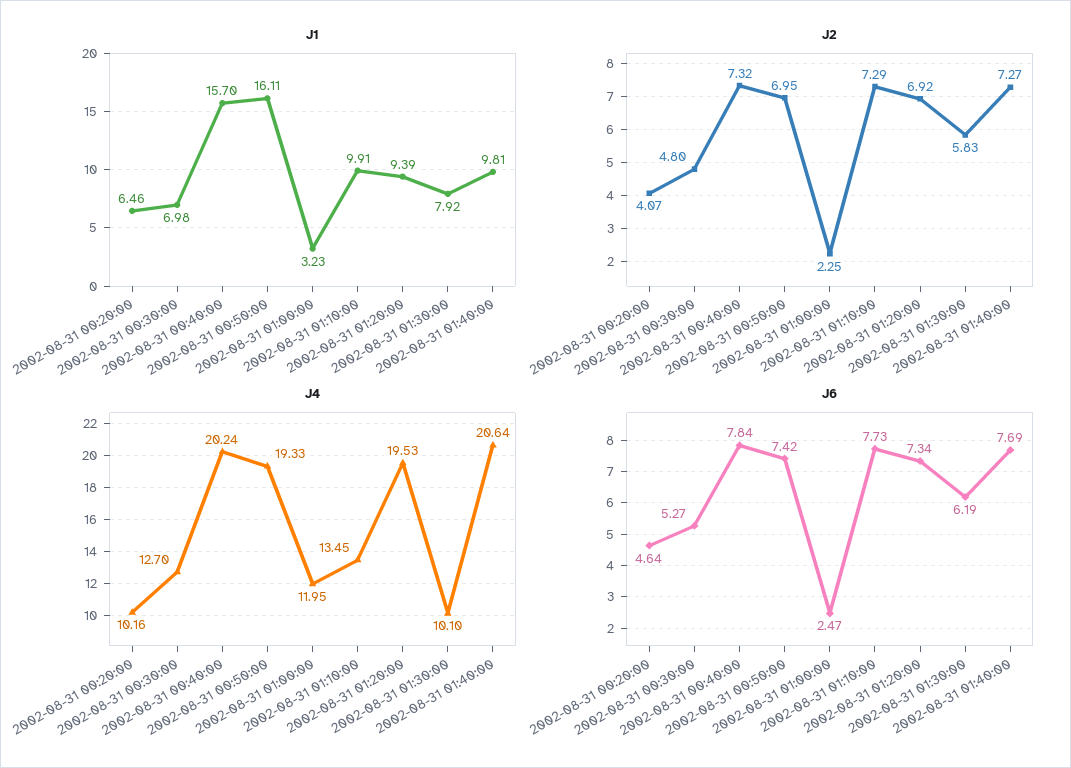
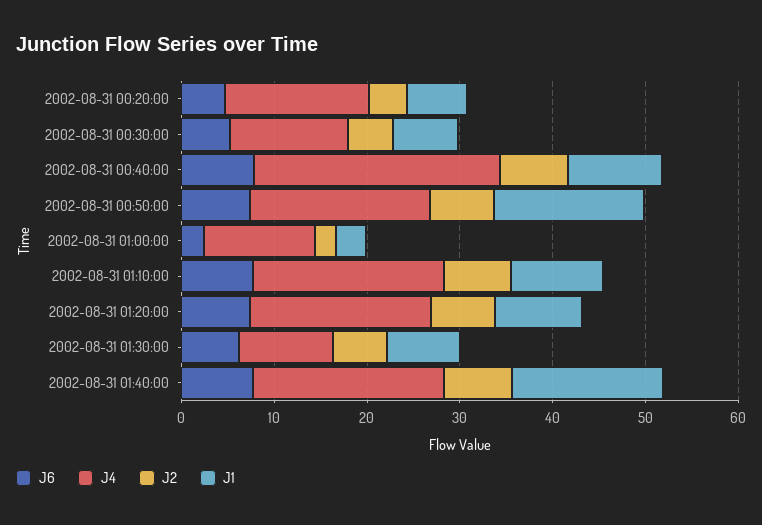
J1, 2002-08-31 00:40:00: 15.7 -> 10
J1, 2002-08-31 01:40:00: 9.81 -> 16
J4, 2002-08-31 00:20:00: 10.16 -> 16
J4, 2002-08-31 00:40:00: 20.24 -> 26
J4, 2002-08-31 01:10:00: 13.45 -> 20

